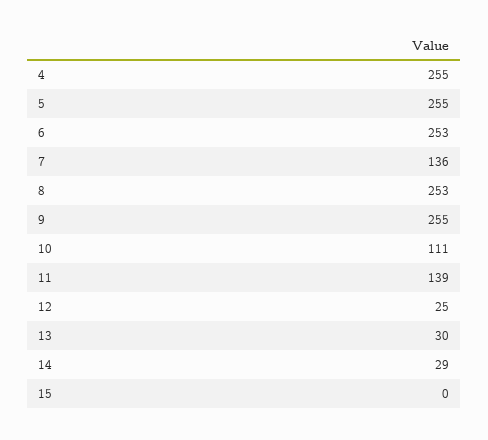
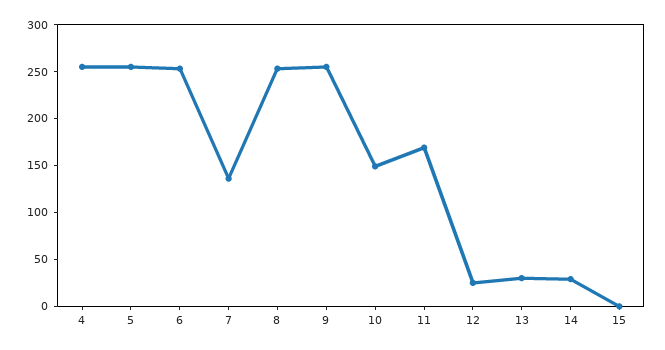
10: 111 -> 150
11: 139 -> 170

